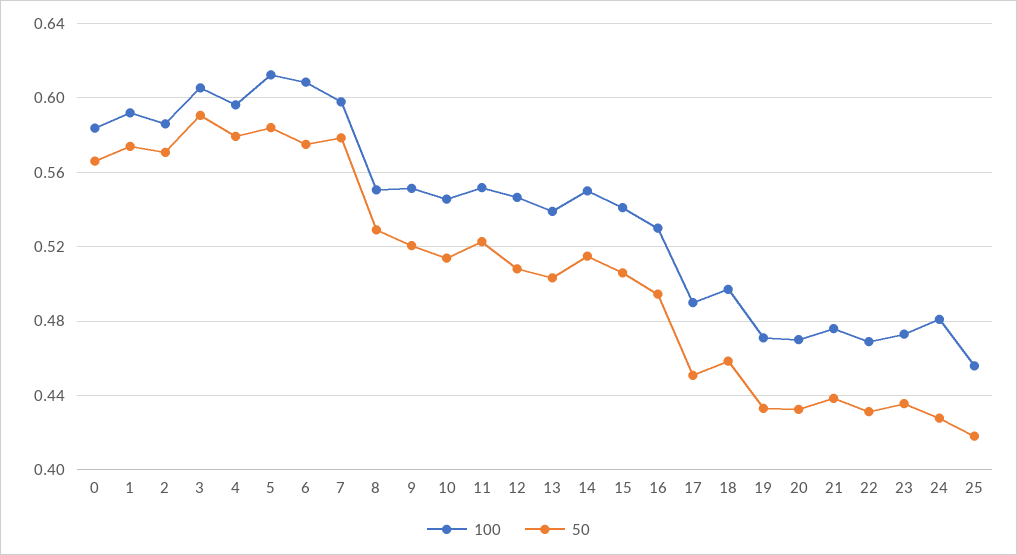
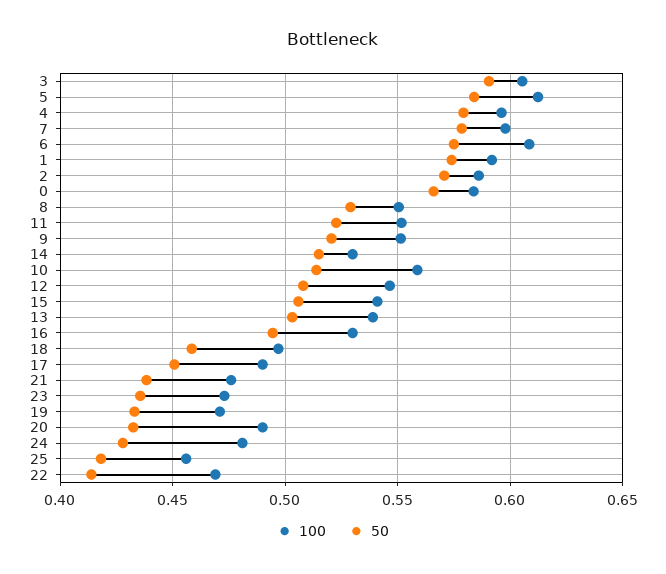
100, 10: 0.545 -> 0.56
100, 14: 0.55 -> 0.53
100, 20: 0.47 -> 0.49
50, 22: 0.43 -> 0.415

